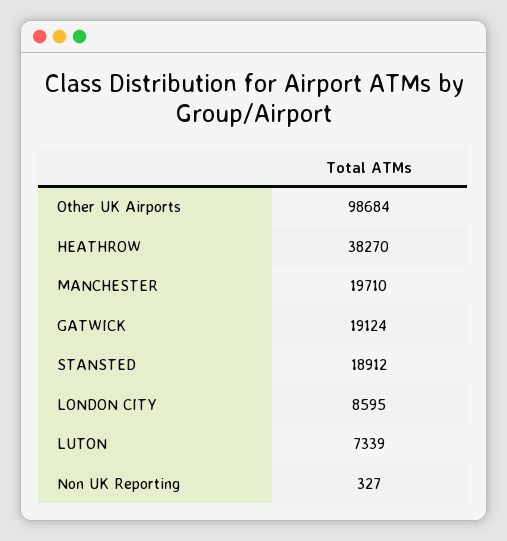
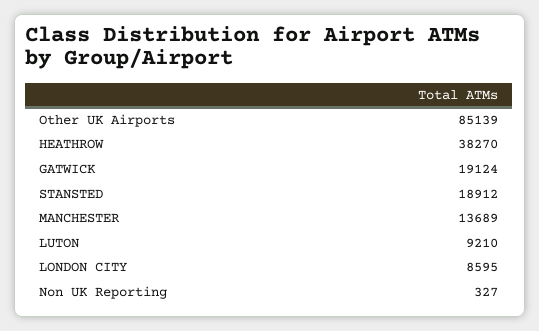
Other UK Airports: 98684 -> 85139
MANCHESTER: 19710 -> 13689
LUTON: 7339 -> 9210

